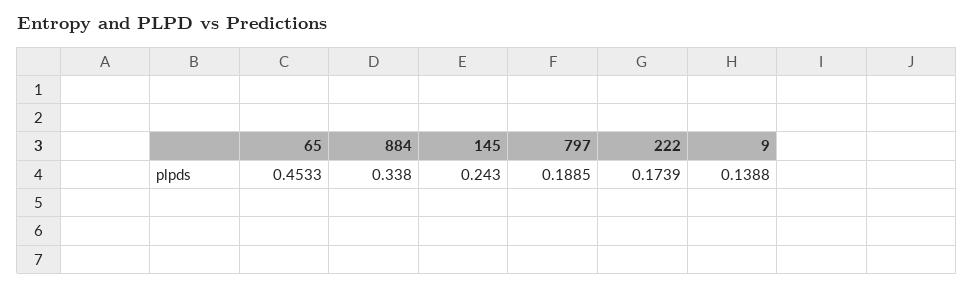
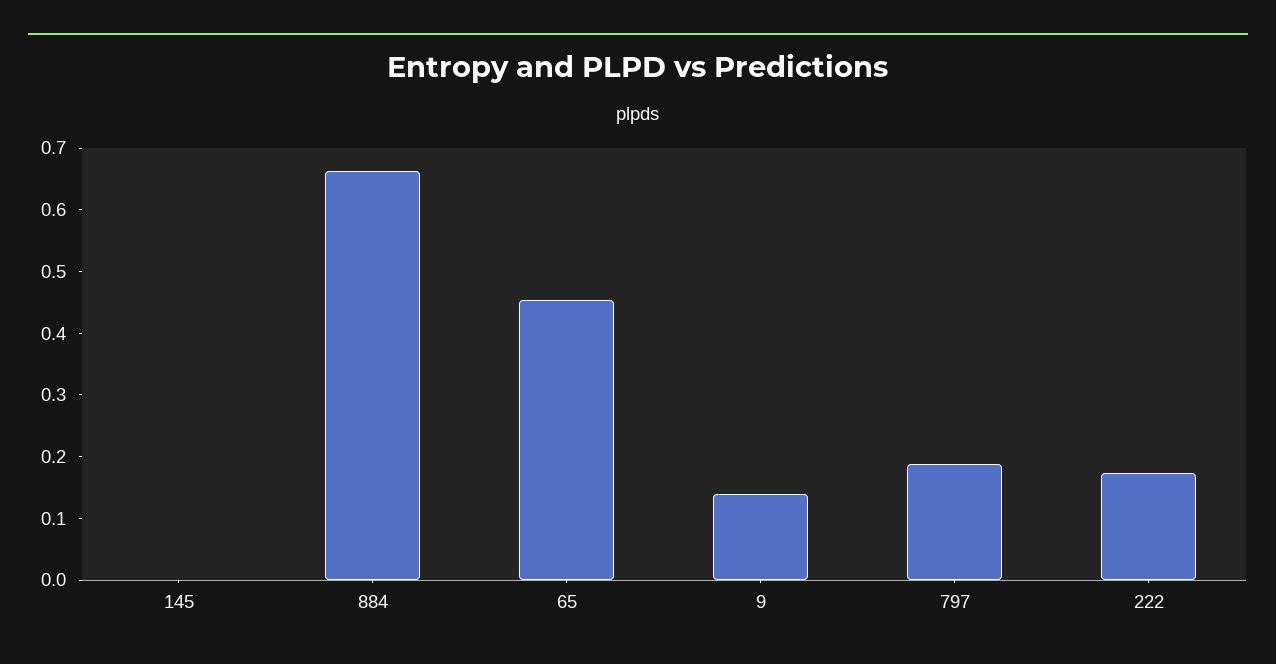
884: 0.338 -> 0.66
145: 0.243 -> 0

